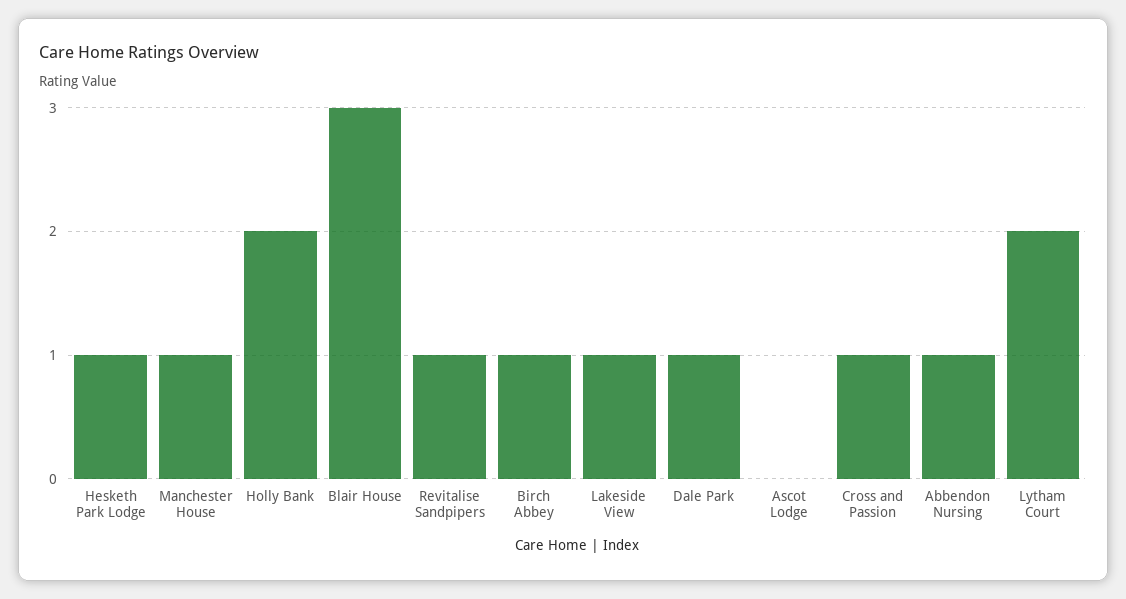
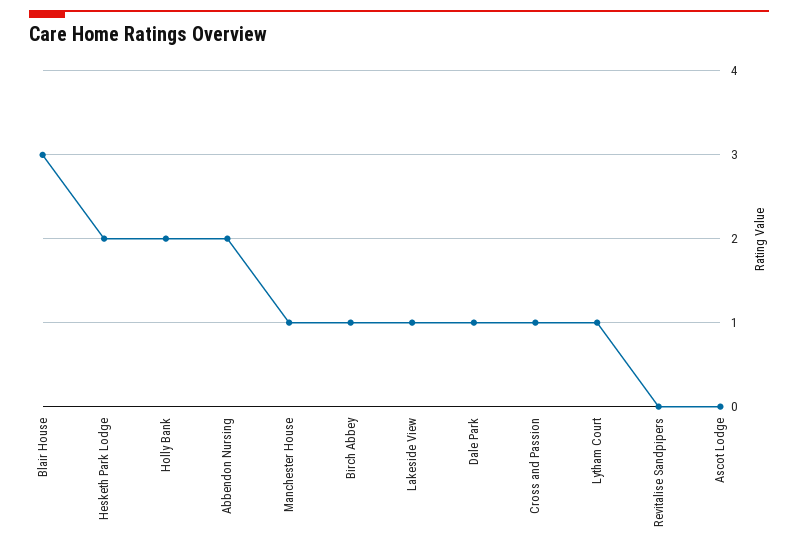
Hesketh Park Lodge: 1 -> 2
Revitalise Sandpipers: 1 -> 0
Abbendon Nursing: 1 -> 2
Lytham Court: 2 -> 1

